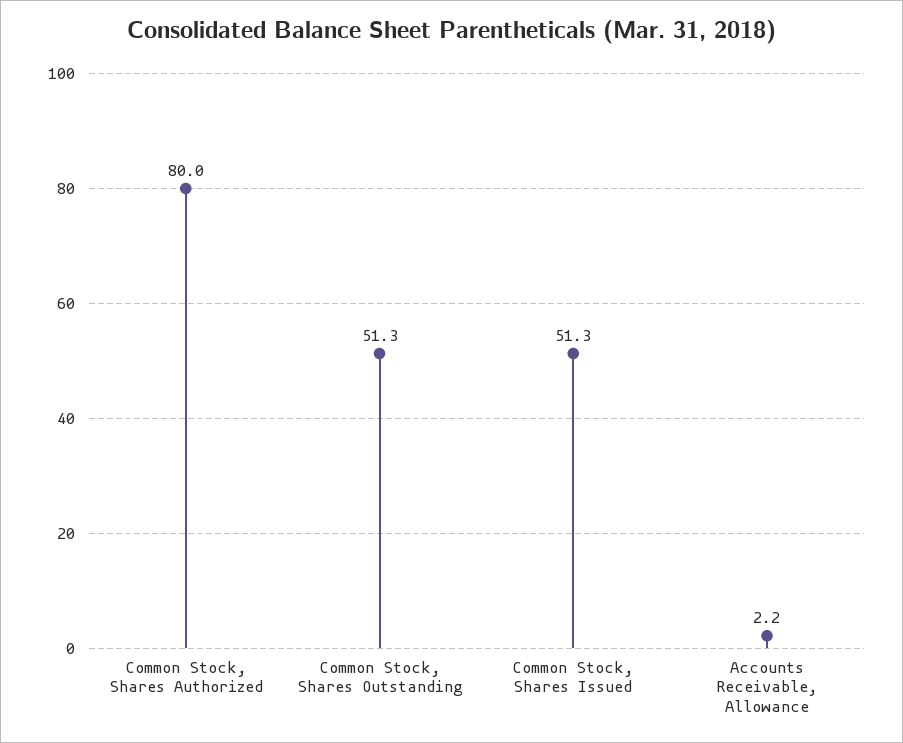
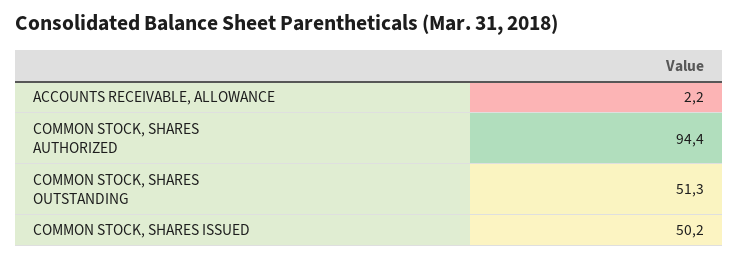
Common Stock, Shares Authorized: 80 -> 94.4
Common Stock, Shares Issued: 51.3 -> 50.2

